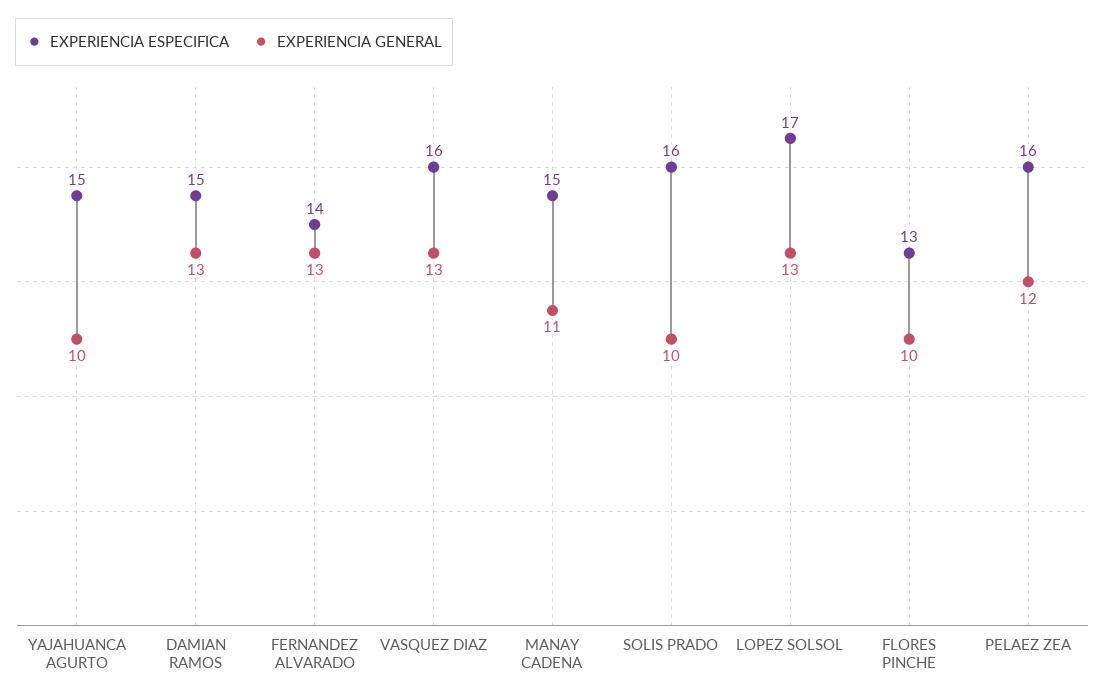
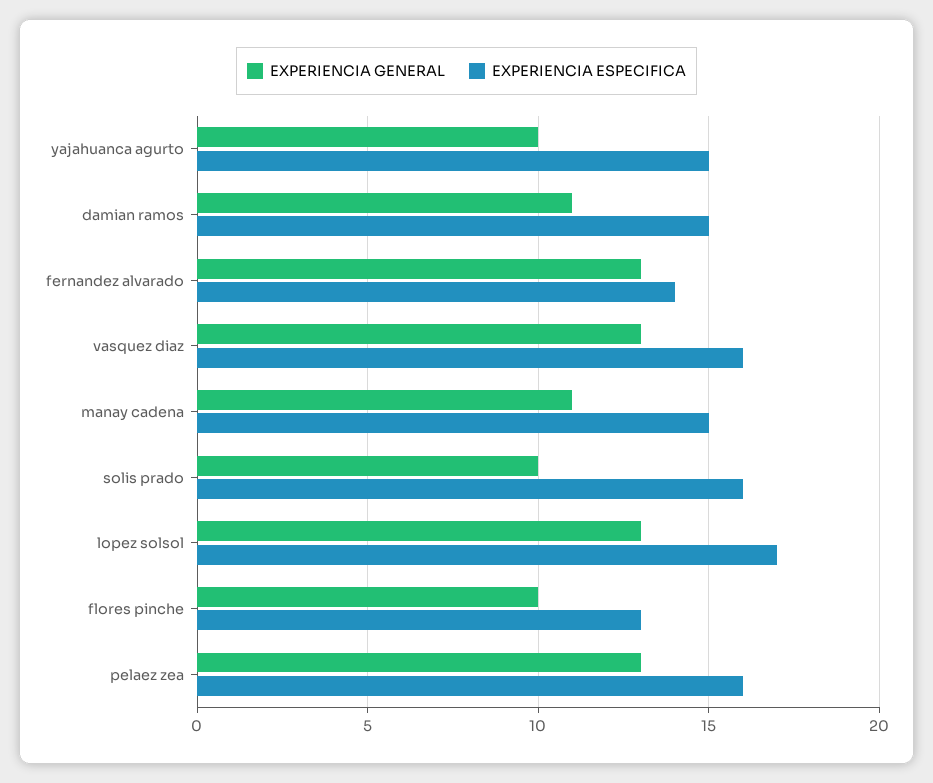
EXPERIENCIA GENERAL, DAMIAN RAMOS: 13 -> 11
EXPERIENCIA GENERAL, PELAEZ ZEA: 12 -> 13

